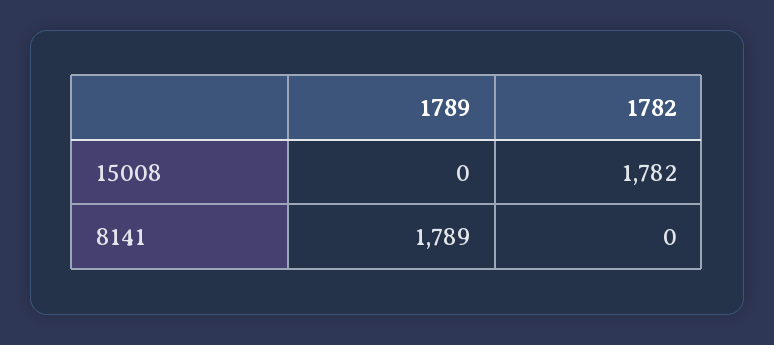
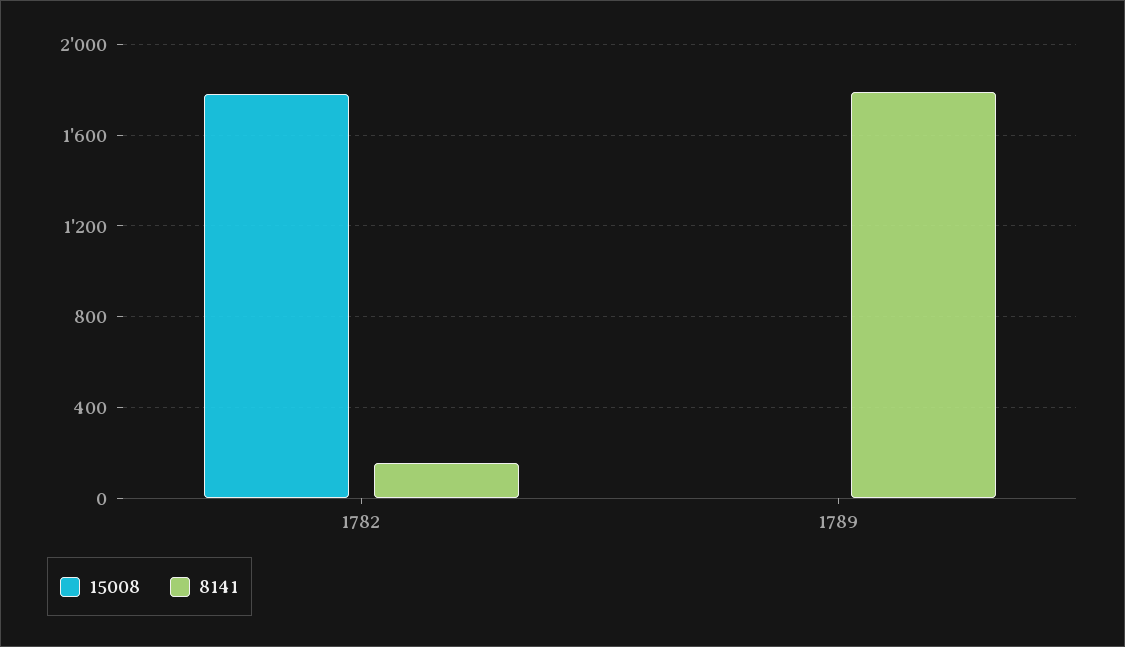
8141, 1782: 0 -> 150

